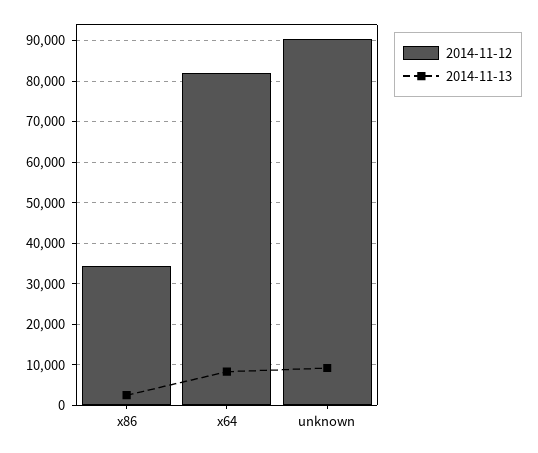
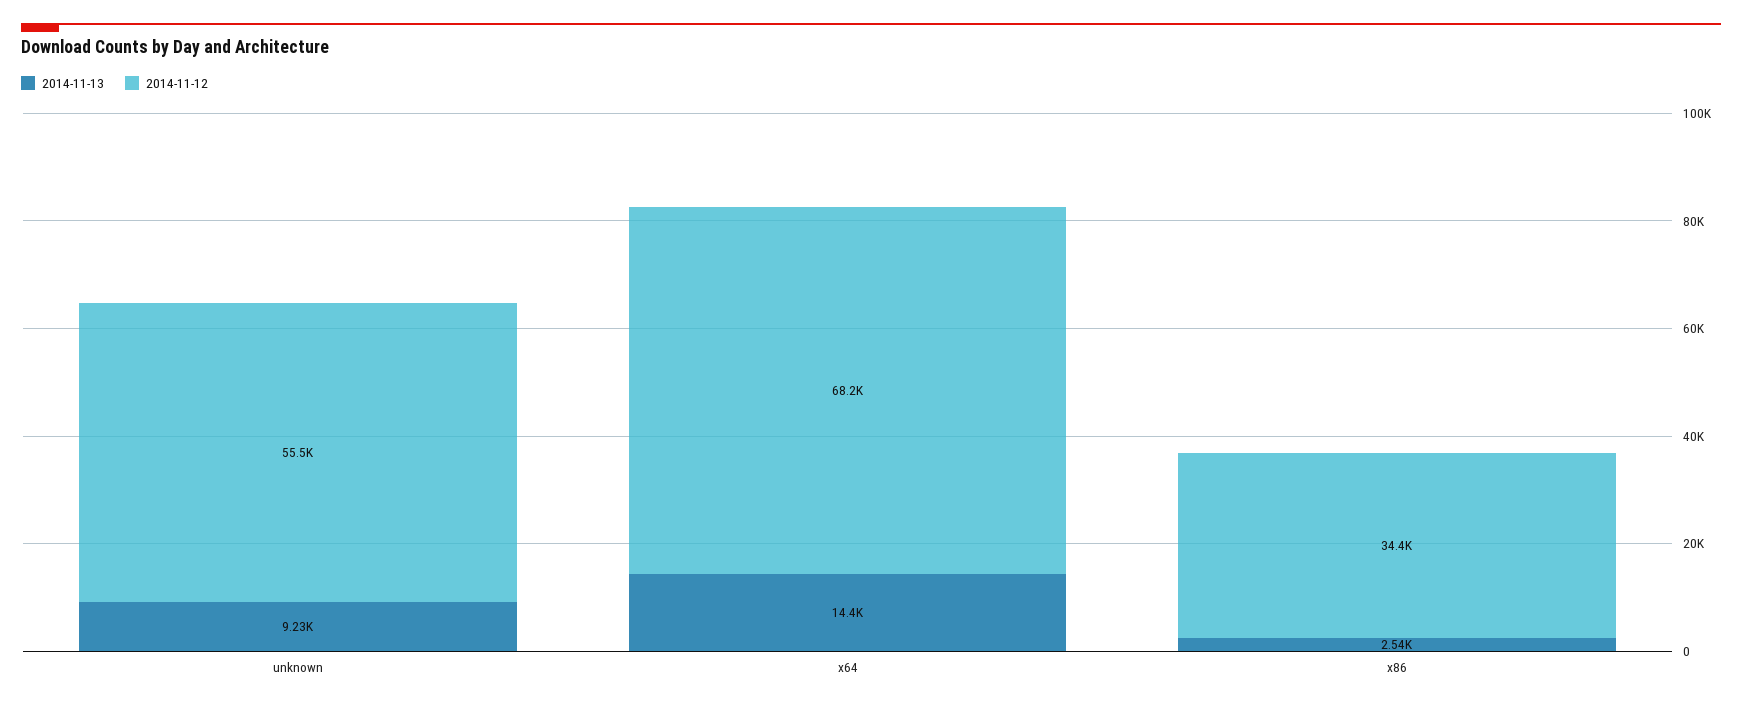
2014-11-12, x64: 82000 -> 68200
2014-11-13, x64: 8000 -> 14400
2014-11-12, unknown: 90000 -> 55500

